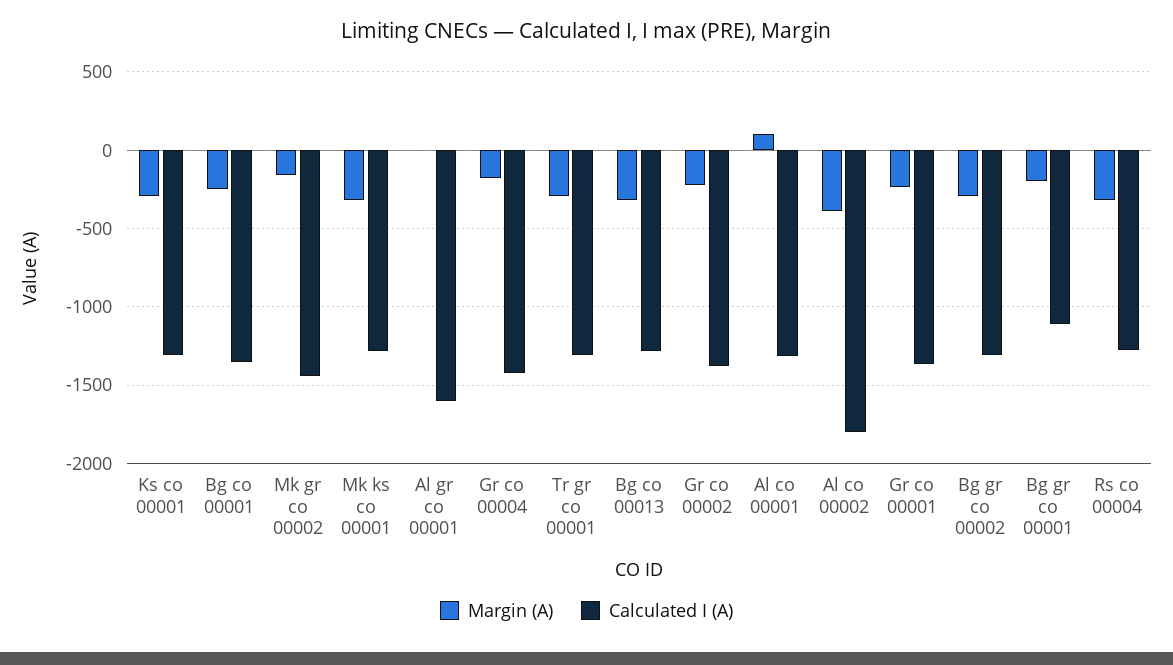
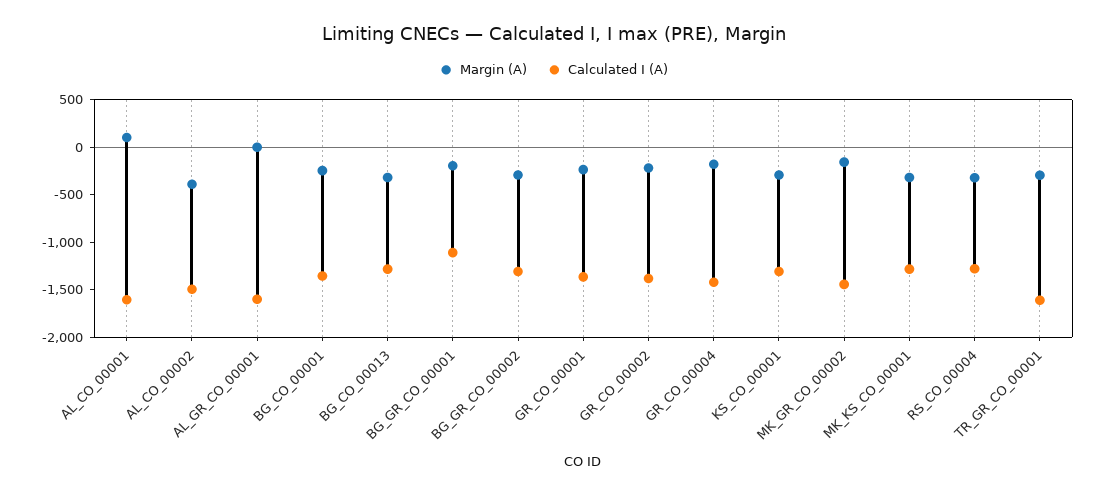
Calculated I (A), Tr gr co 00001: -1300 -> -1600
Calculated I (A), Al co 00001: -1300 -> -1600
Calculated I (A), Al co 00002: -1800 -> -1500

